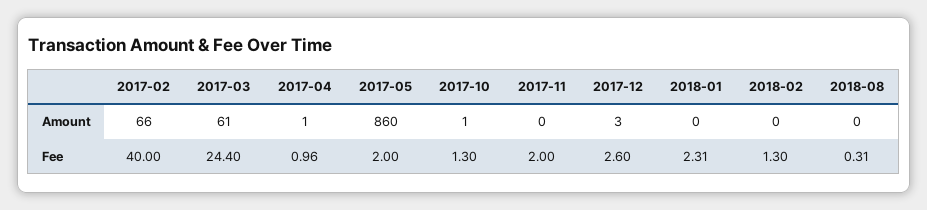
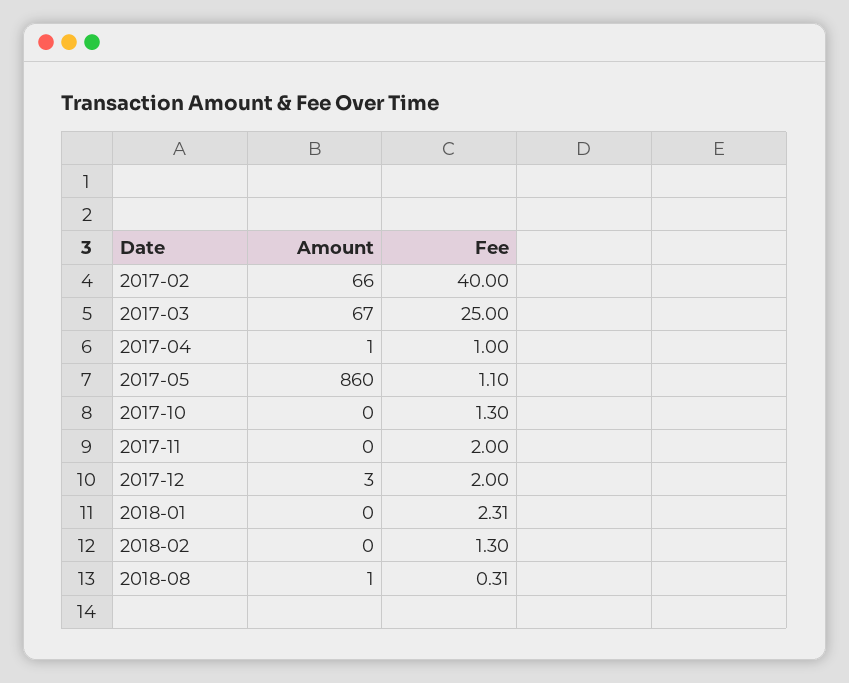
2017-03, Amount: 61 -> 67
2017-10, Amount: 1 -> 0
2018-08, Amount: 0 -> 1
2017-03, Fee: 24.4 -> 25
2017-04, Fee: 0.96 -> 1
2017-05, Fee: 2 -> 1.1
2017-12, Fee: 2.6 -> 2

